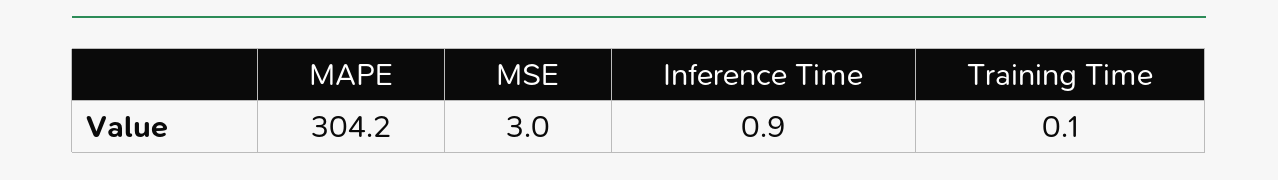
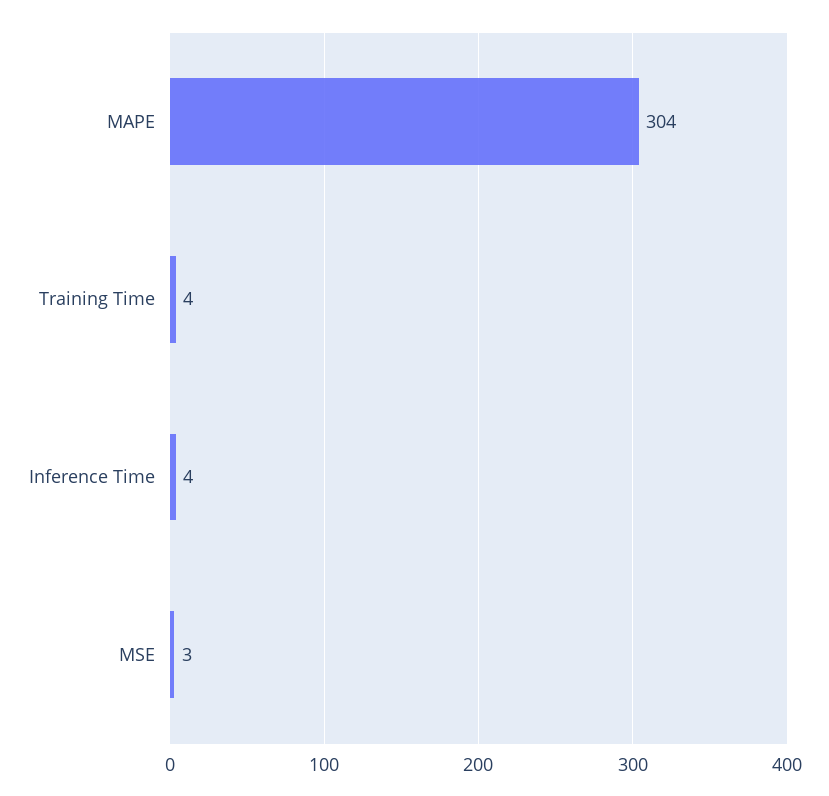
Inference Time: 0.9 -> 4
Training Time: 0.1 -> 4

